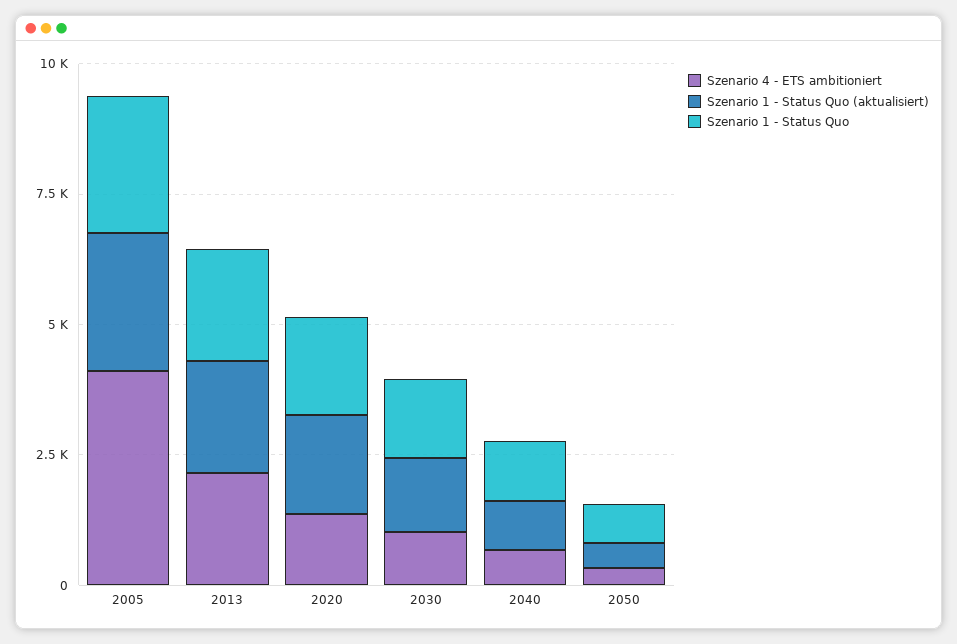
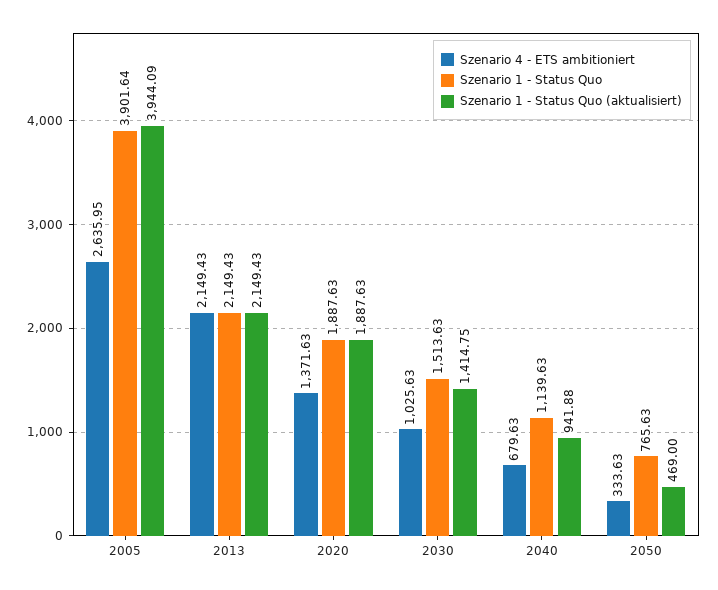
Szenario 4 - ETS ambitioniert, 2005: 4000 -> 2635.95
Szenario 1 - Status Quo (aktualisiert), 2005: 2500 -> 3944.09
Szenario 1 - Status Quo, 2005: 2500 -> 3901.64

